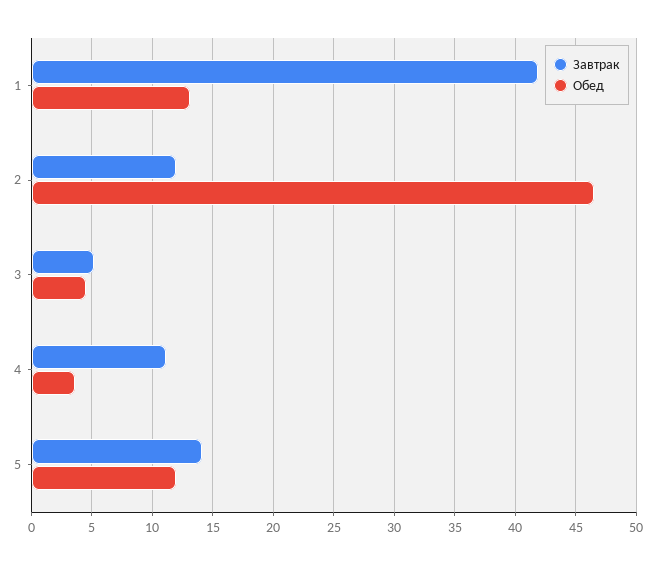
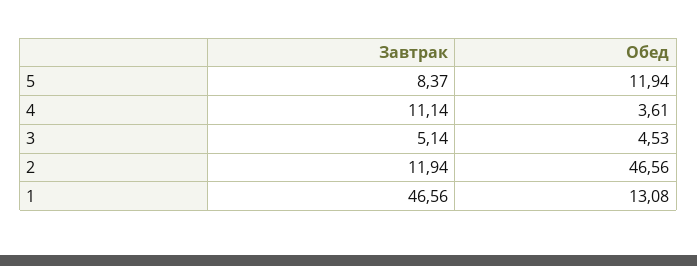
Завтрак, 1: 42 -> 46.56
Завтрак, 5: 14 -> 8.37

